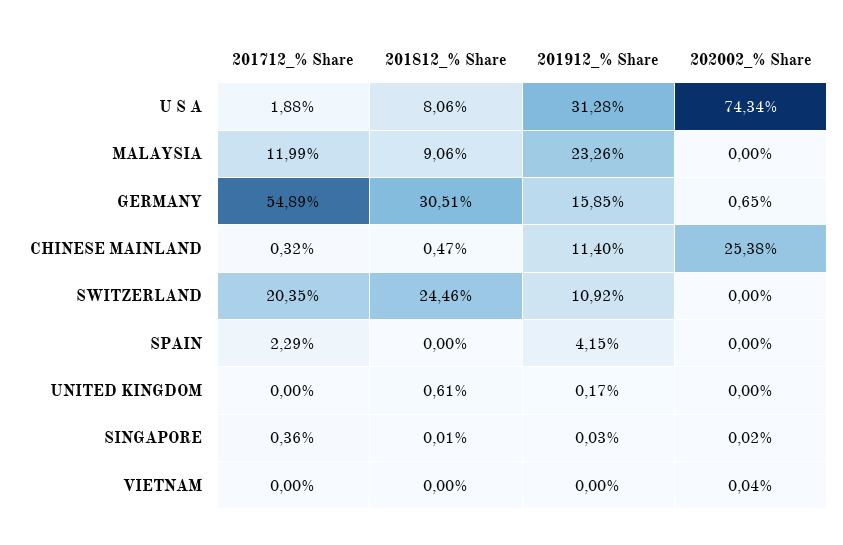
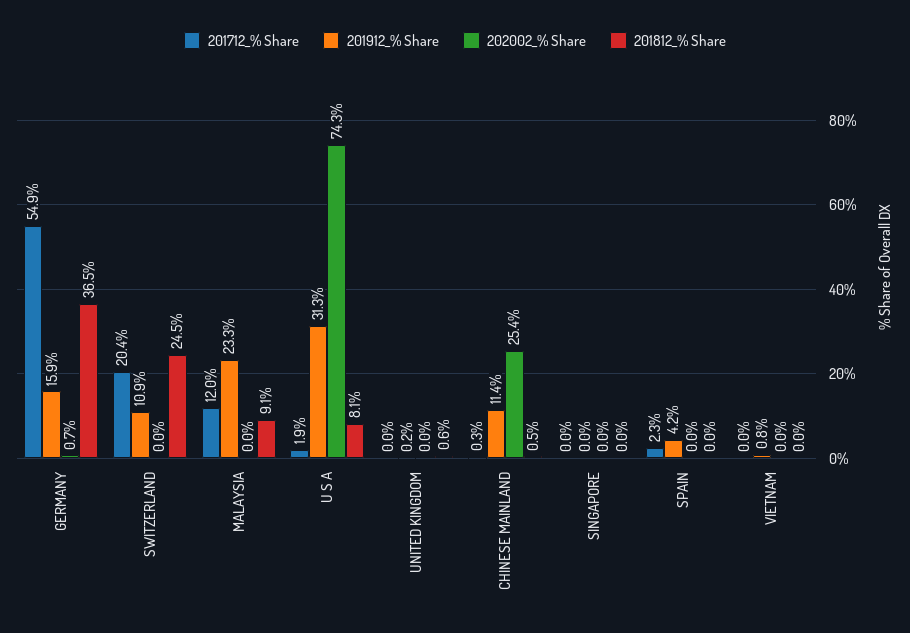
201812_% Share, GERMANY: 30.51 -> 36.5
201712_% Share, SINGAPORE: 0.36 -> 0
201912_% Share, VIETNAM: 0 -> 0.8

